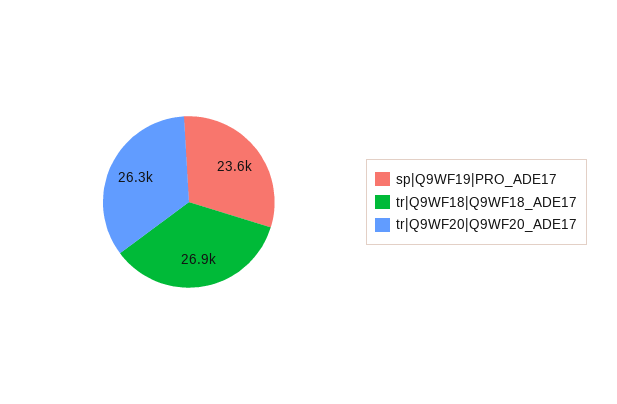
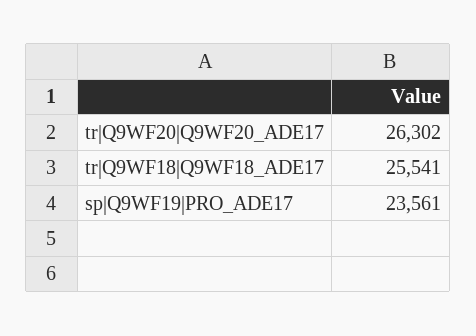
tr|Q9WF18|Q9WF18_ADE17: 26900 -> 25541

